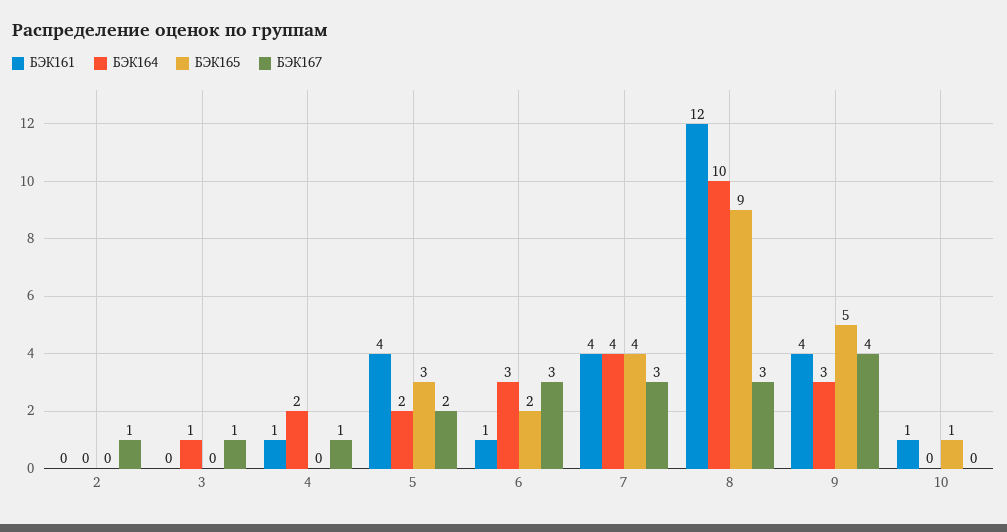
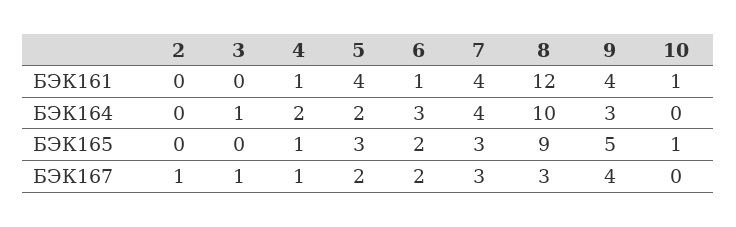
БЭК165, 4: 0 -> 1
БЭК167, 6: 3 -> 2
БЭК165, 7: 4 -> 3

